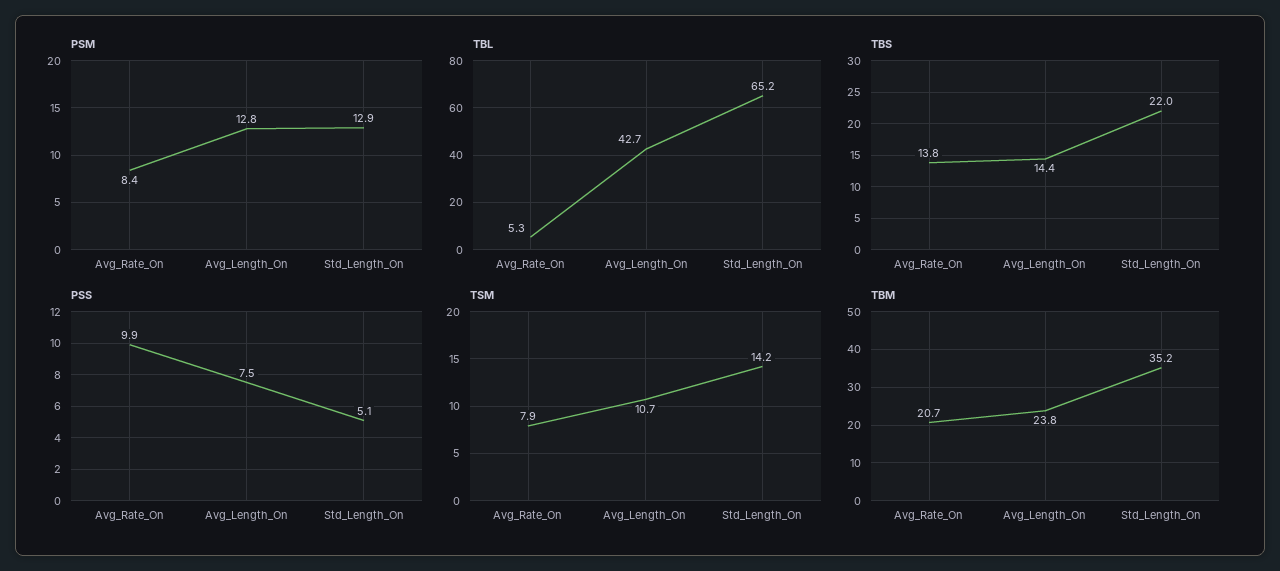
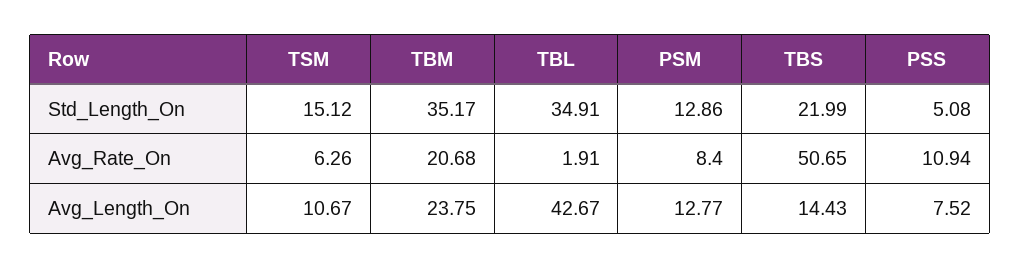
TBL, Avg_Rate_On: 5.3 -> 1.91
TBL, Std_Length_On: 65.2 -> 34.91
TBS, Avg_Rate_On: 13.8 -> 50.65
PSS, Avg_Rate_On: 9.9 -> 10.94
TSM, Avg_Rate_On: 7.9 -> 6.26
TSM, Std_Length_On: 14.2 -> 15.12

